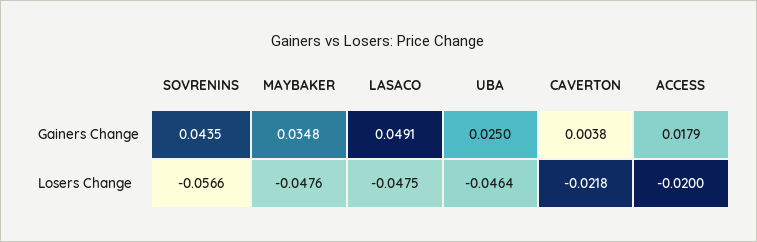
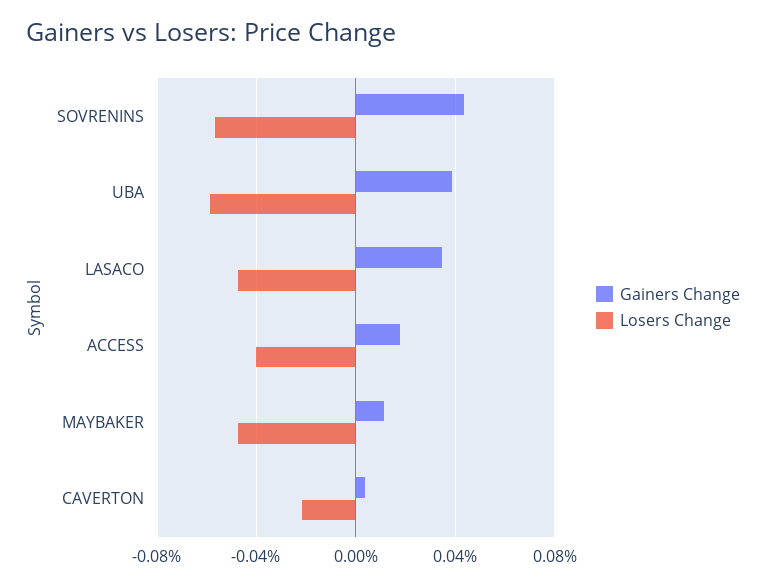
Gainers Change, MAYBAKER: 0.0348 -> 0.01
Gainers Change, LASACO: 0.0491 -> 0.035
Gainers Change, UBA: 0.025 -> 0.04
Losers Change, UBA: -0.0464 -> -0.06
Losers Change, ACCESS: -0.02 -> -0.04

